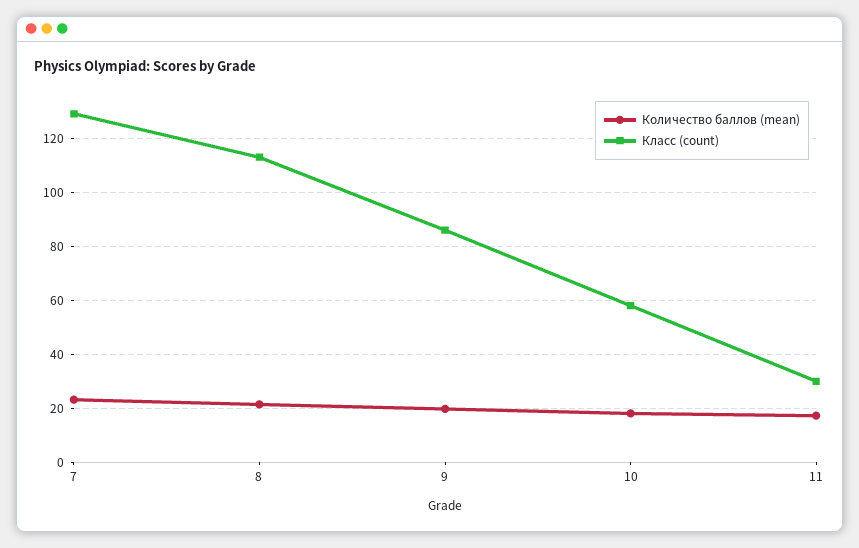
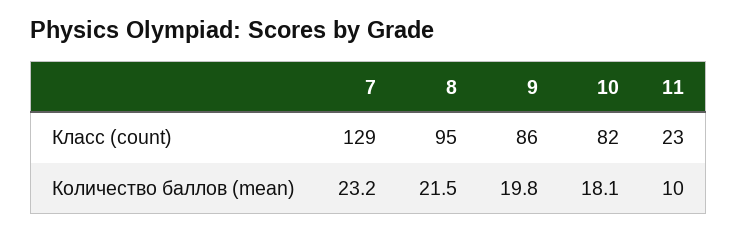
Класс (count), 8: 112.5 -> 95
Класс (count), 10: 57.5 -> 82
Количество баллов (mean), 11: 17.5 -> 10
Класс (count), 11: 30 -> 23

